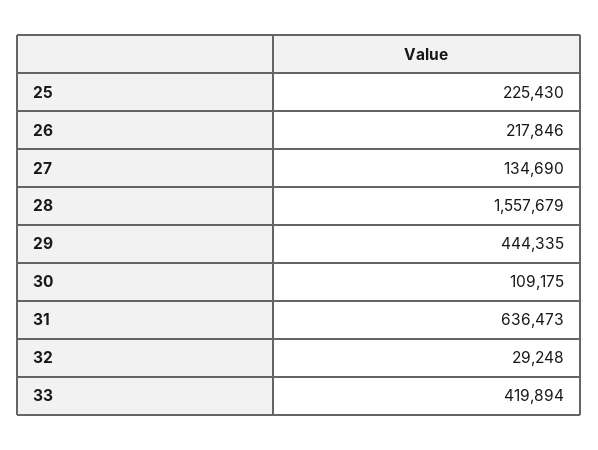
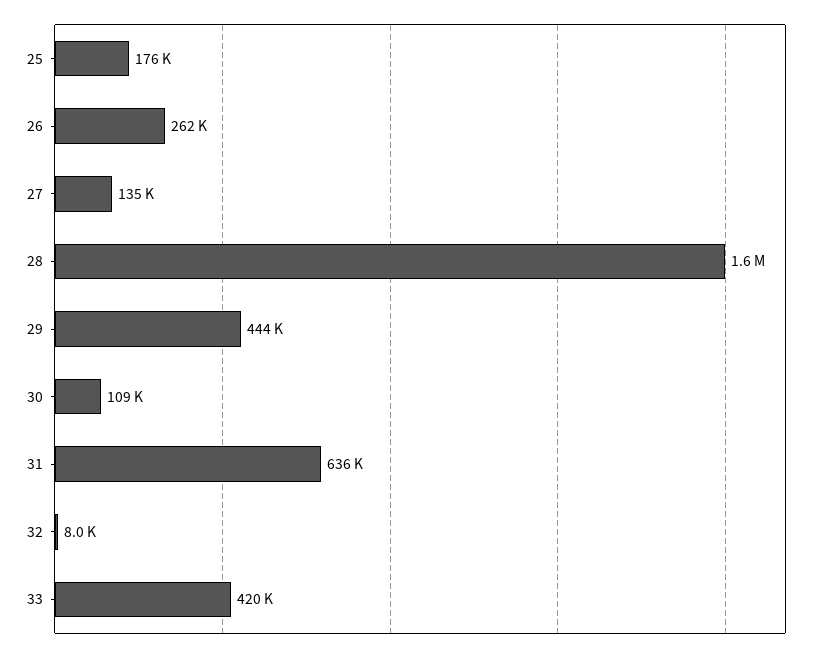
25: 225430 -> 176000
26: 217846 -> 262000
32: 29248 -> 8000

